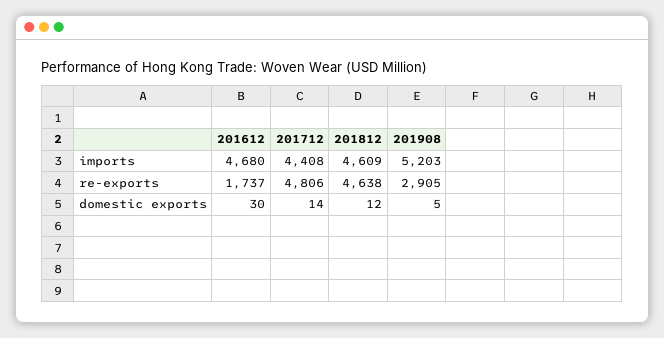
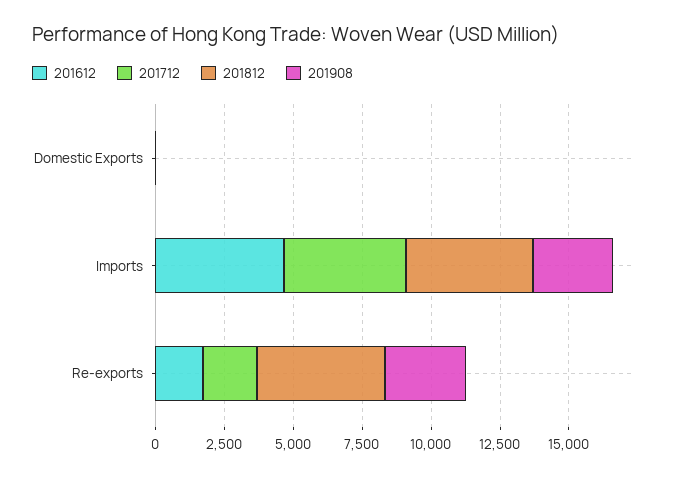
201908, imports: 5203 -> 3000
201712, re-exports: 4806 -> 2000

